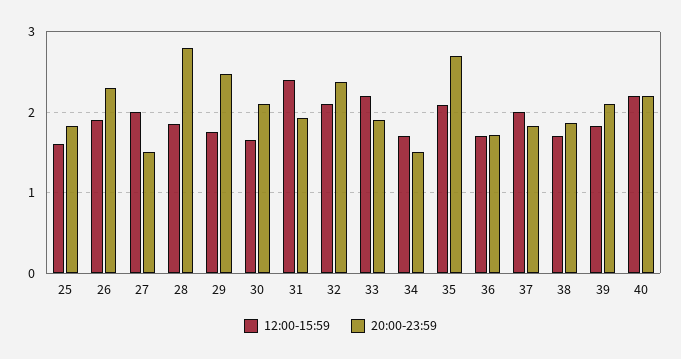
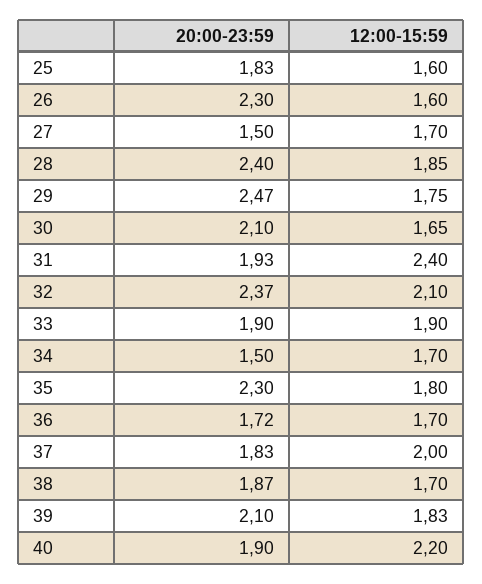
12:00-15:59, 26: 1.9 -> 1.6
12:00-15:59, 27: 2 -> 1.7
20:00-23:59, 28: 2.8 -> 2.4
12:00-15:59, 33: 2.2 -> 1.9
12:00-15:59, 35: 2.1 -> 1.8
20:00-23:59, 35: 2.7 -> 2.3
20:00-23:59, 40: 2.2 -> 1.9

